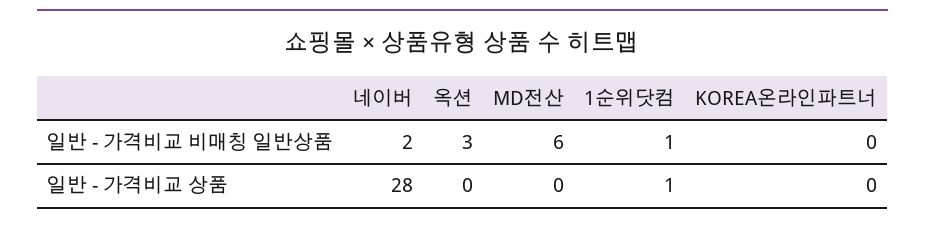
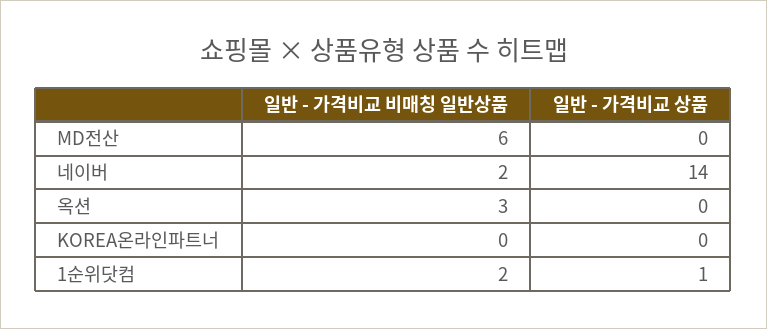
1순위닷컴, 일반 - 가격비교 비매칭 일반상품: 1 -> 2
네이버, 일반 - 가격비교 상품: 28 -> 14

